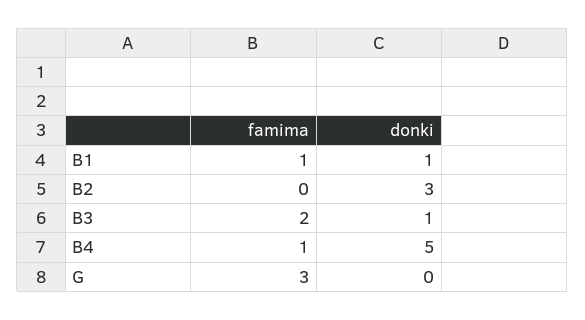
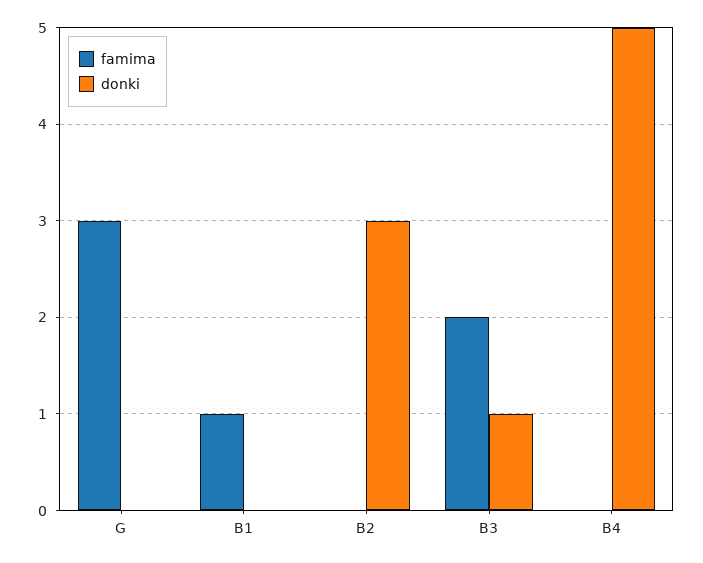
donki, B1: 1 -> 0
famima, B4: 1 -> 0

